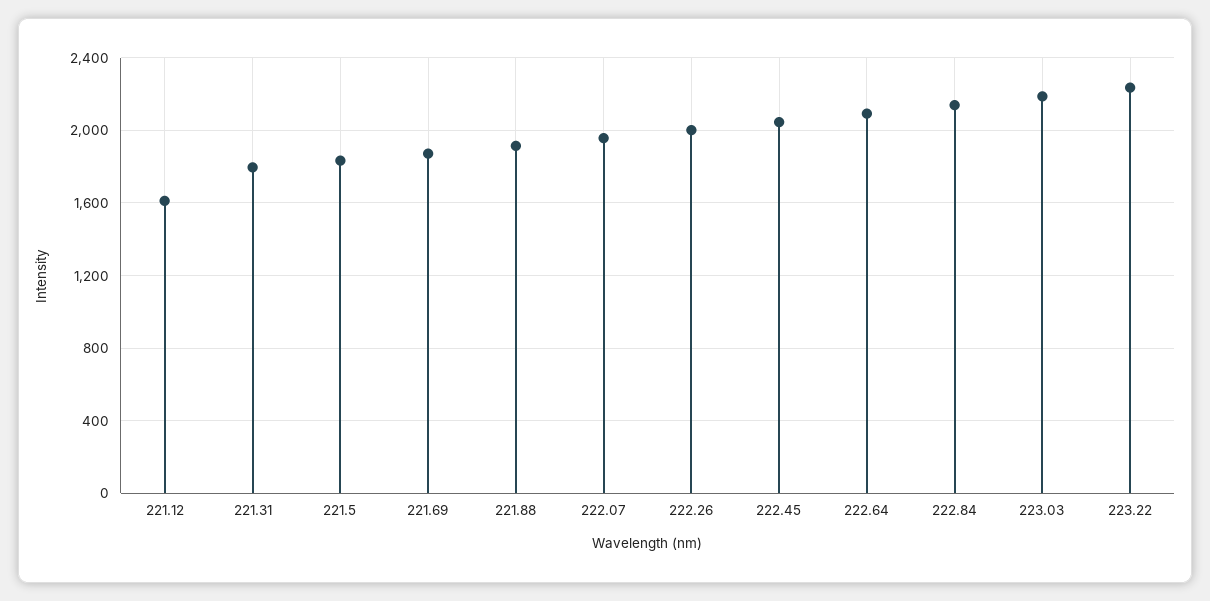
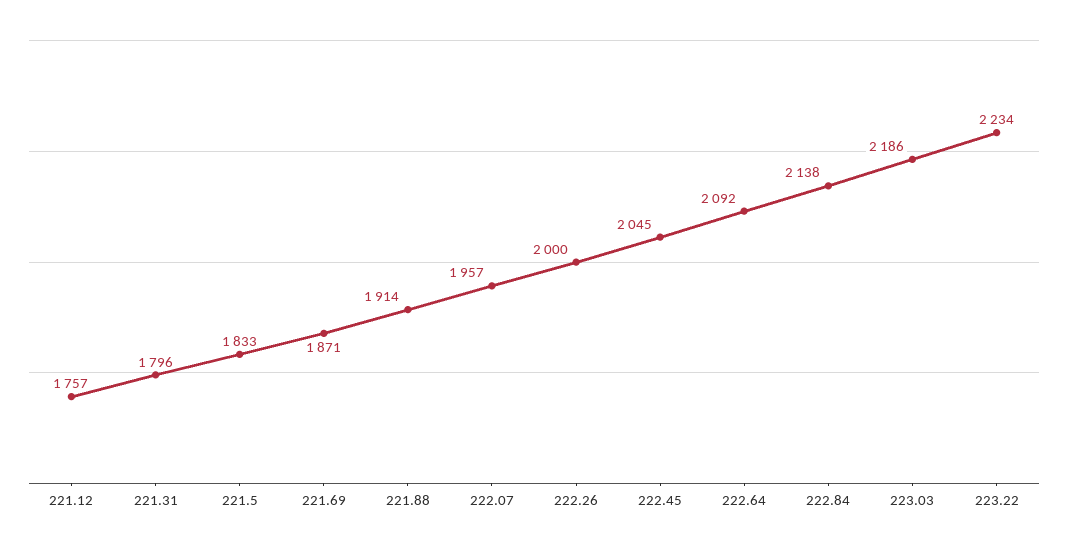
221.12: 1600 -> 1757

